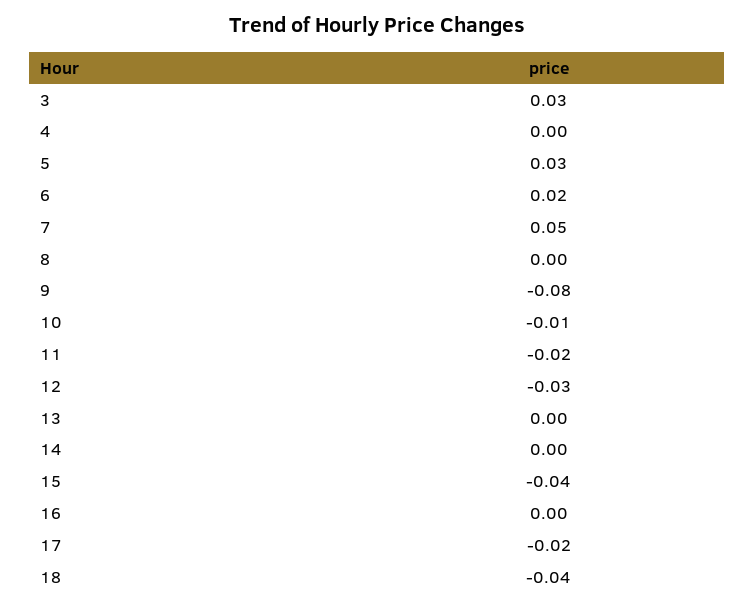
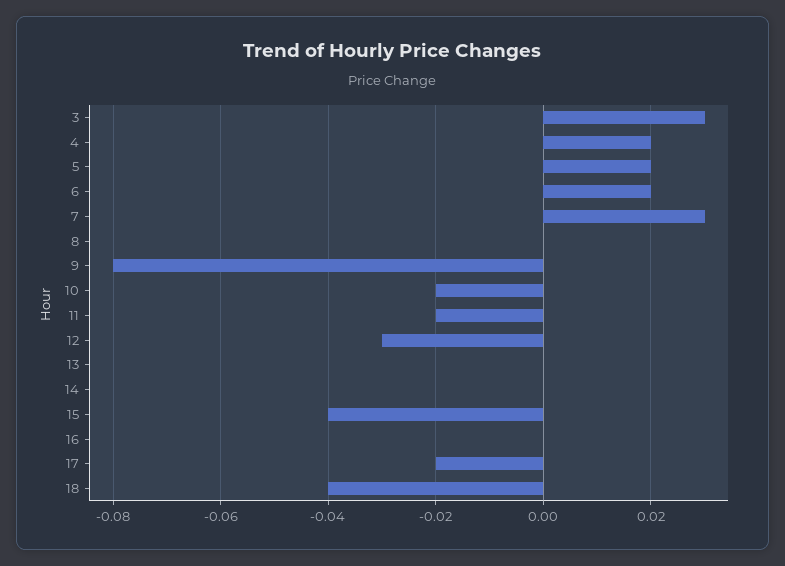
4: 0 -> 0.02
5: 0.03 -> 0.02
7: 0.05 -> 0.03
10: -0.01 -> -0.02

